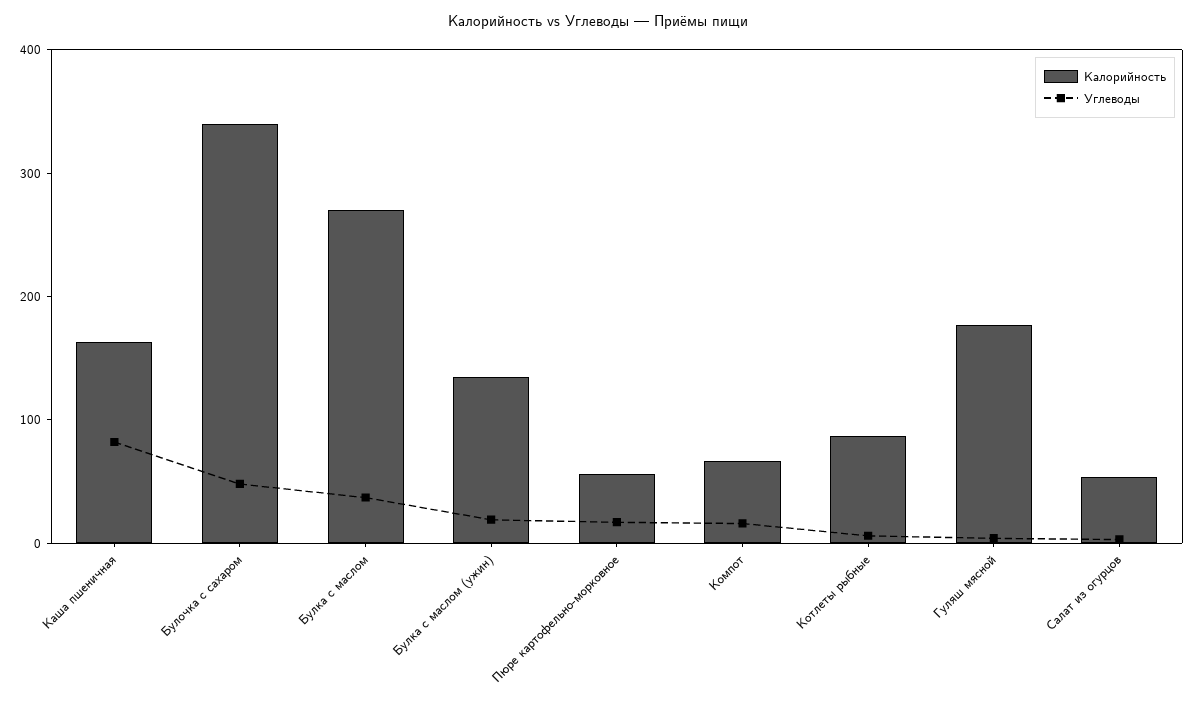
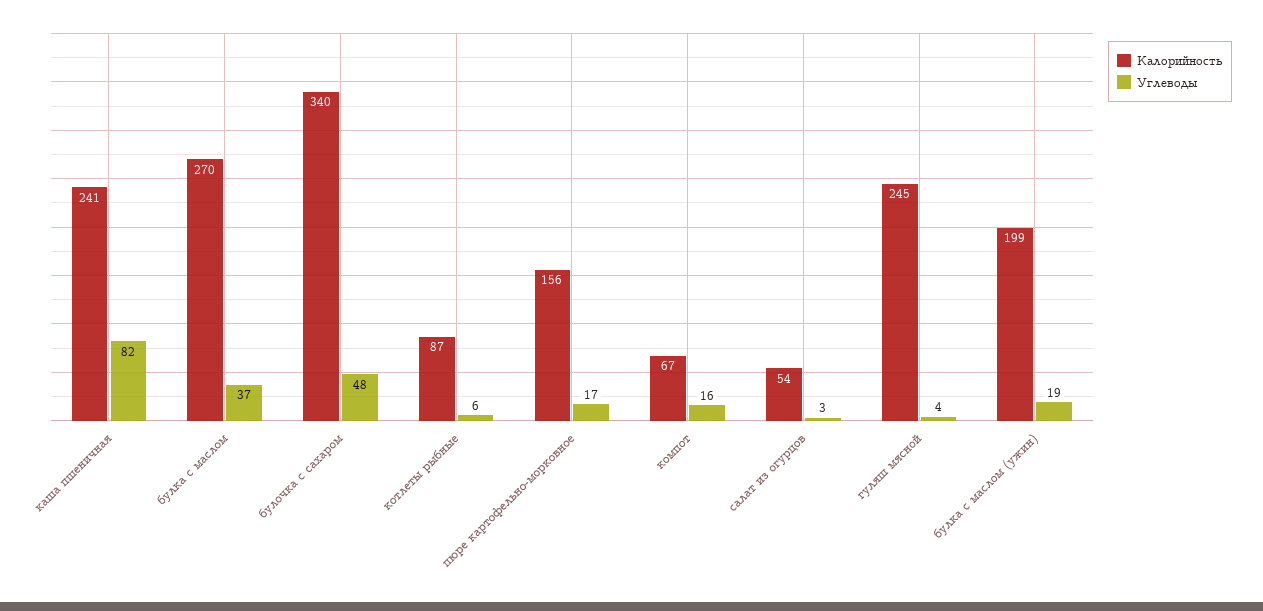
Калорийность, Каша пшеничная: 160 -> 241
Калорийность, Булка с маслом (ужин): 140 -> 199
Калорийность, Пюре картофельно-морковное: 60 -> 156
Калорийность, Гуляш мясной: 180 -> 245

